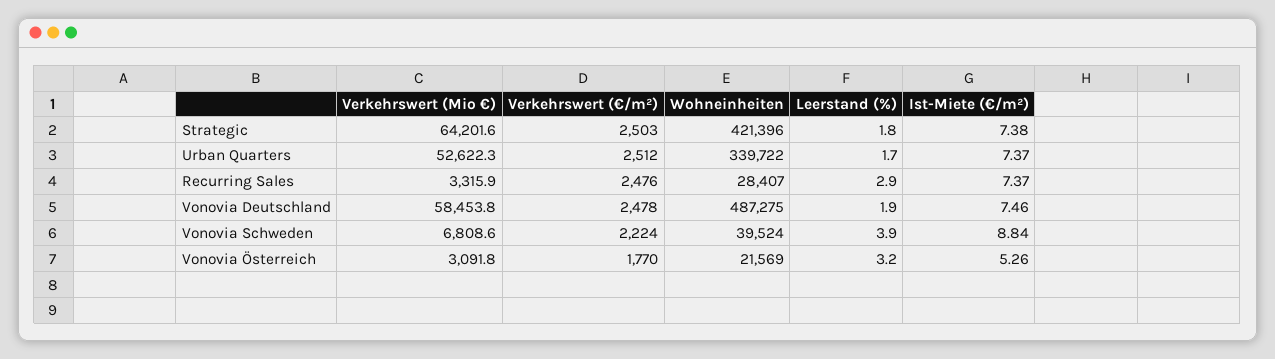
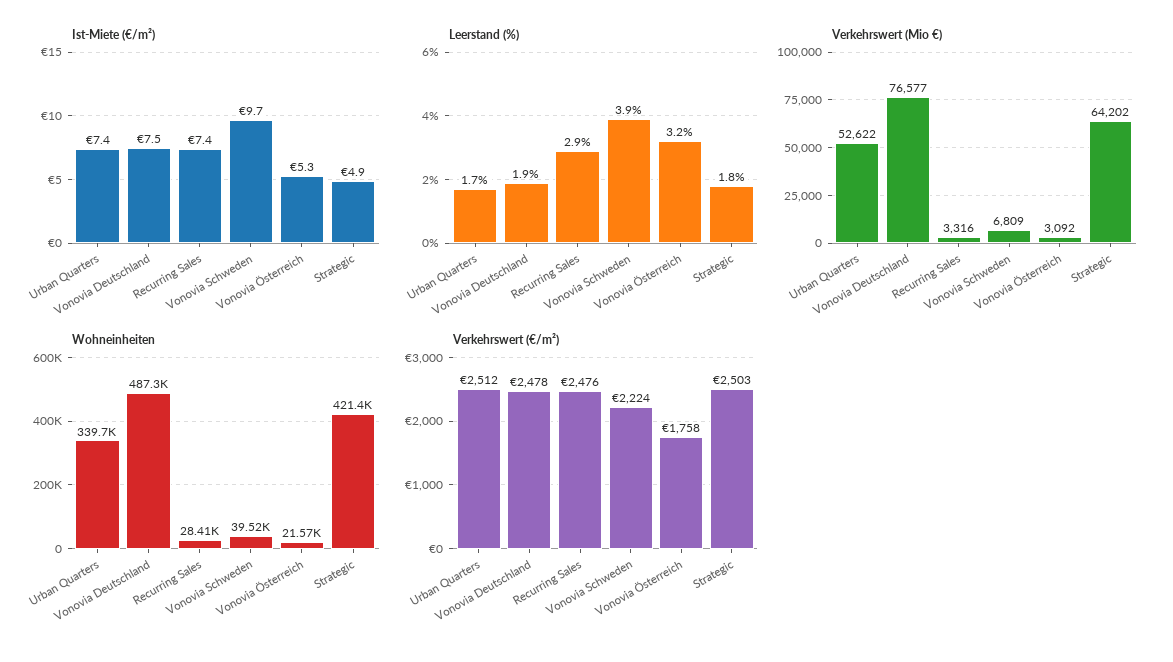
Ist-Miete (€/m²), Strategic: 7.38 -> 4.9
Verkehrswert (Mio €), Vonovia Deutschland: 58453.8 -> 76577
Ist-Miete (€/m²), Vonovia Schweden: 8.84 -> 9.7
Verkehrswert (€/m²), Vonovia Österreich: 1770 -> 1758

